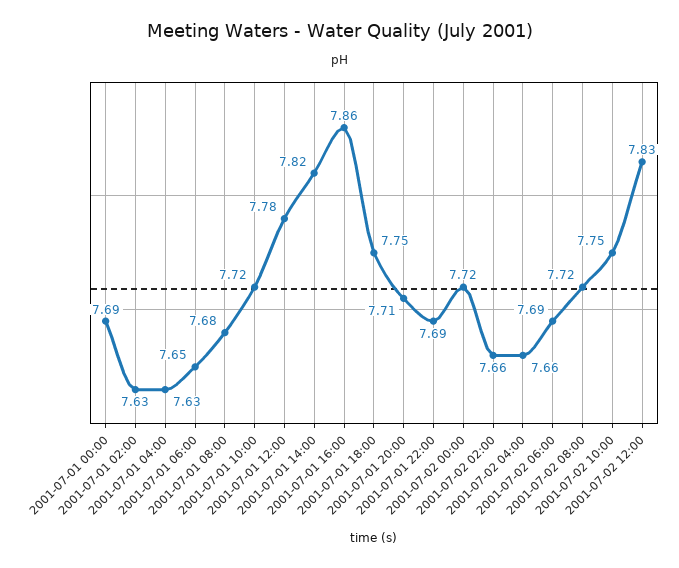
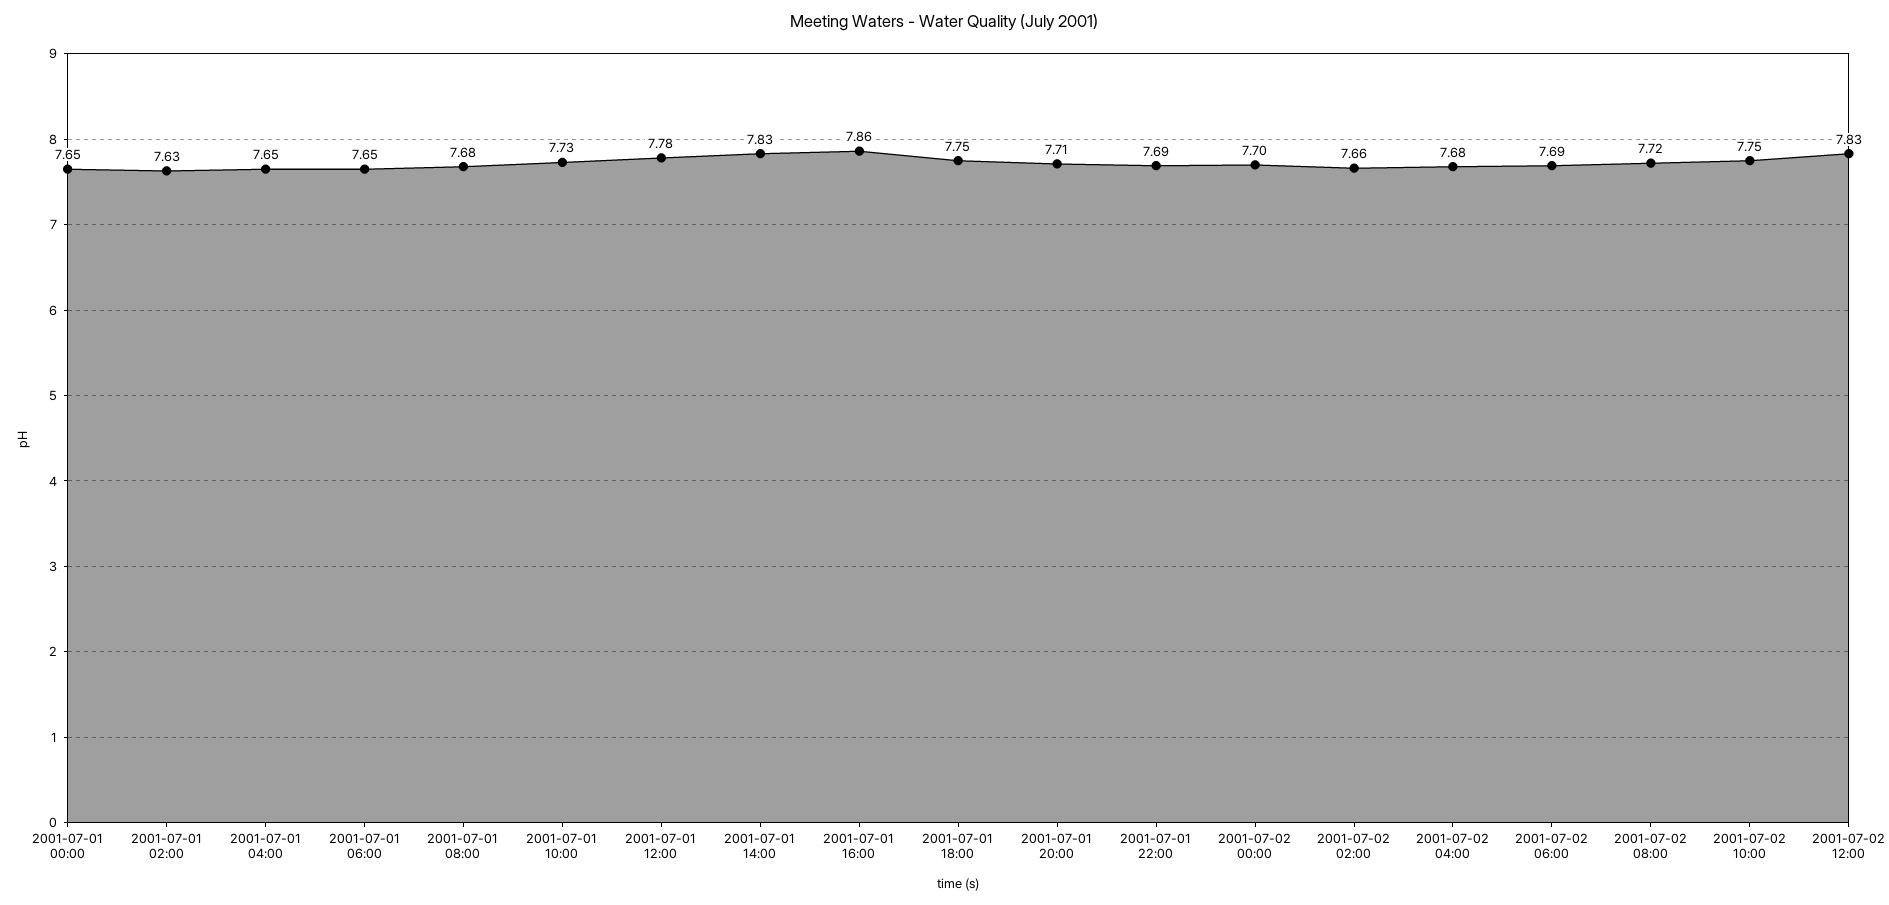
2001-07-01 00:00: 7.69 -> 7.65
2001-07-01 04:00: 7.63 -> 7.65
2001-07-01 10:00: 7.72 -> 7.73
2001-07-01 14:00: 7.82 -> 7.83
2001-07-02 00:00: 7.72 -> 7.7
2001-07-02 04:00: 7.66 -> 7.68

